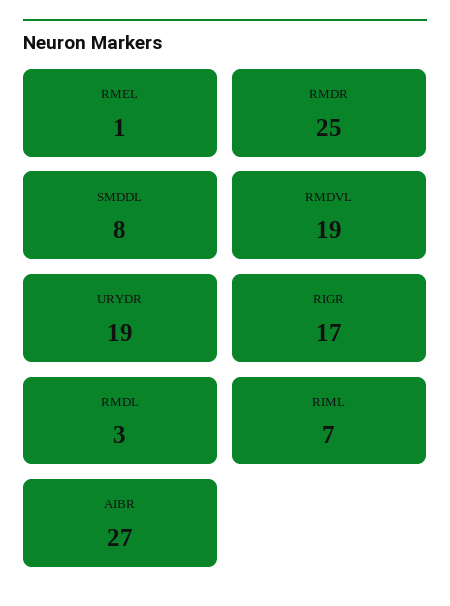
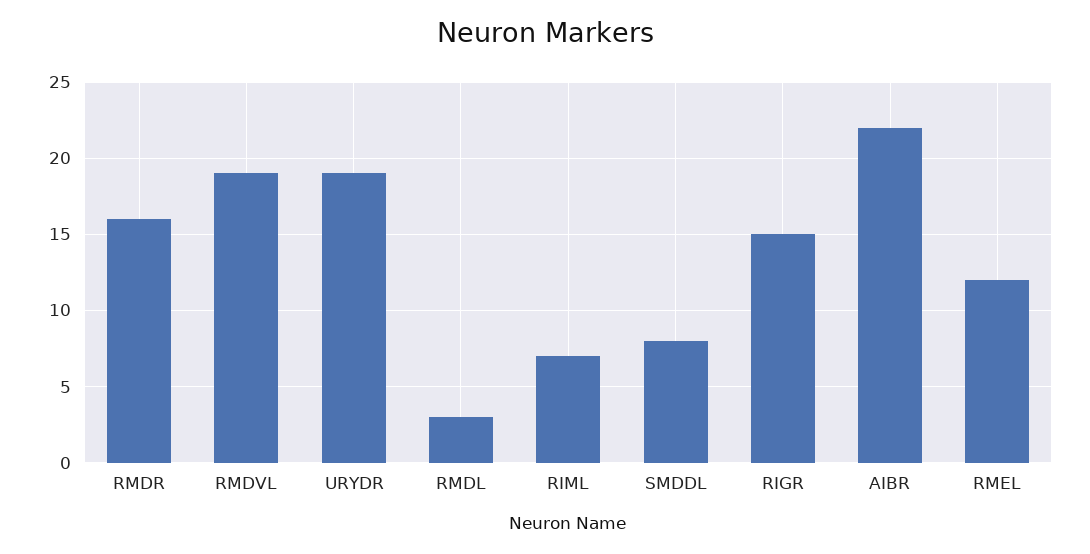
RMEL: 1 -> 12
RMDR: 25 -> 16
RIGR: 17 -> 15
AIBR: 27 -> 22

